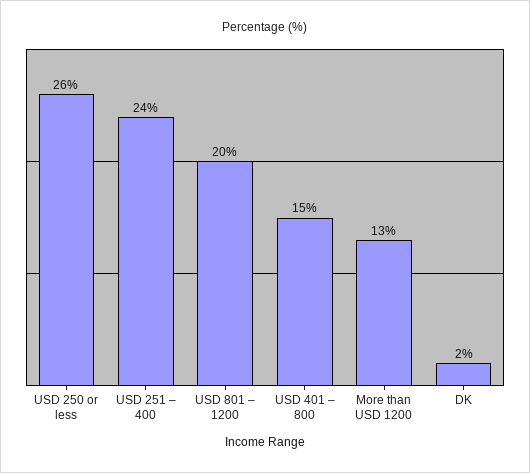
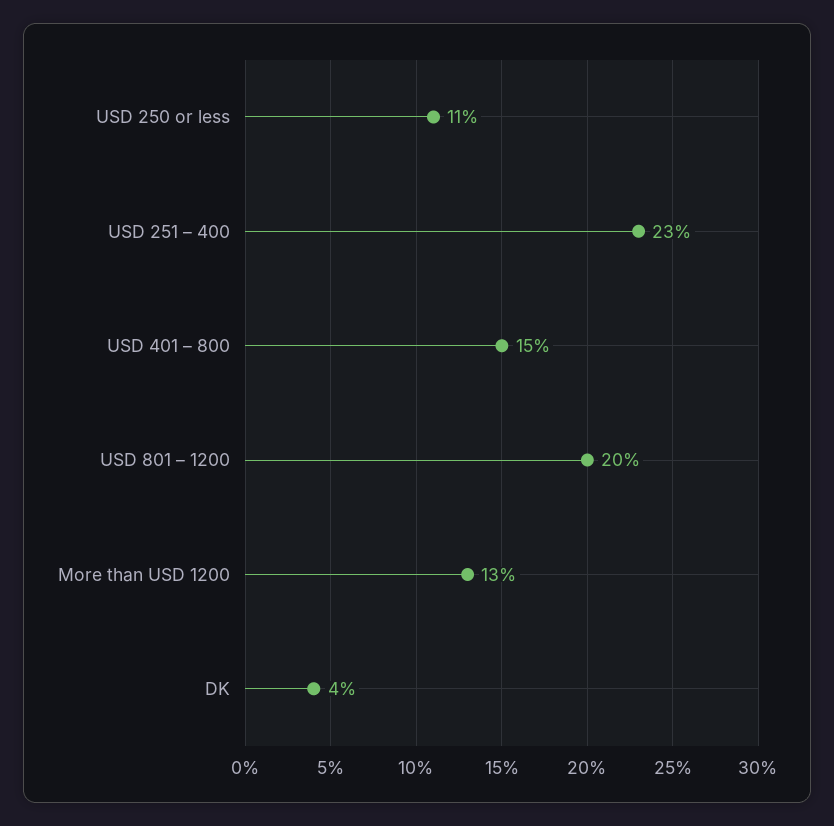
USD 250 or less: 26 -> 11
USD 251 – 400: 24 -> 23
DK: 2 -> 4

